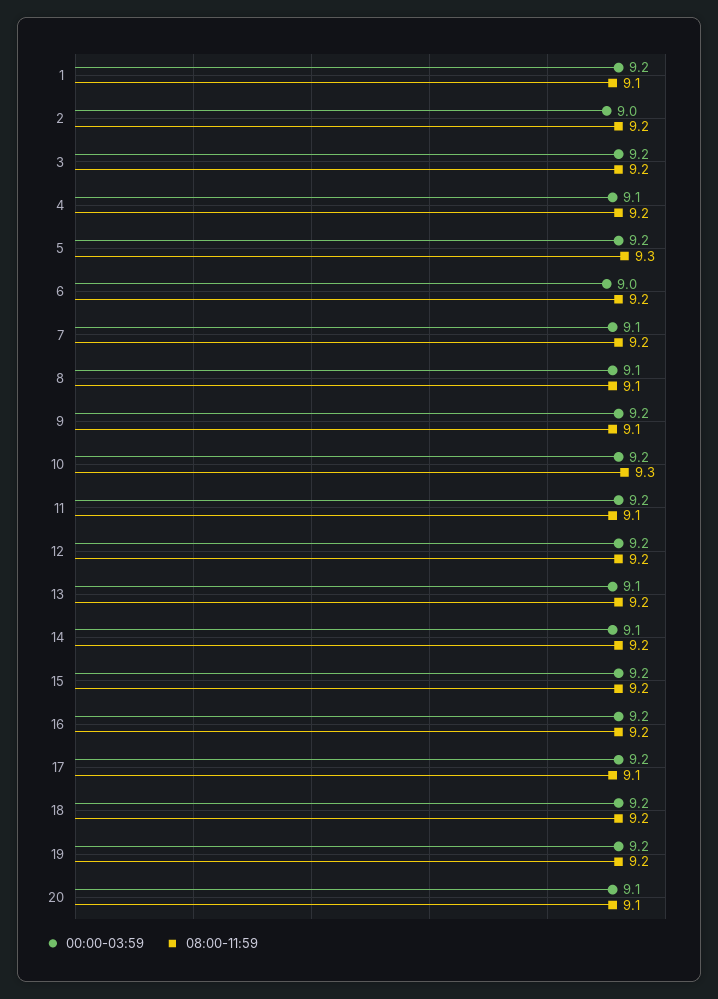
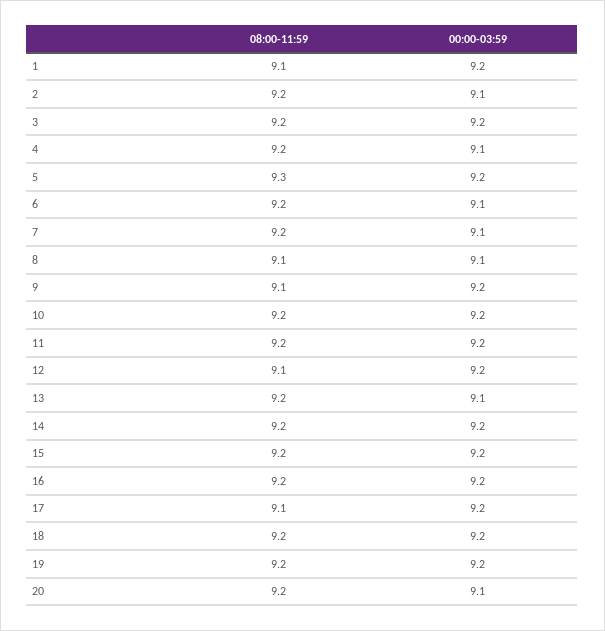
00:00-03:59, 2: 9 -> 9.1
00:00-03:59, 6: 9 -> 9.1
08:00-11:59, 10: 9.3 -> 9.2
08:00-11:59, 11: 9.1 -> 9.2
08:00-11:59, 12: 9.2 -> 9.1
00:00-03:59, 14: 9.1 -> 9.2
08:00-11:59, 20: 9.1 -> 9.2

